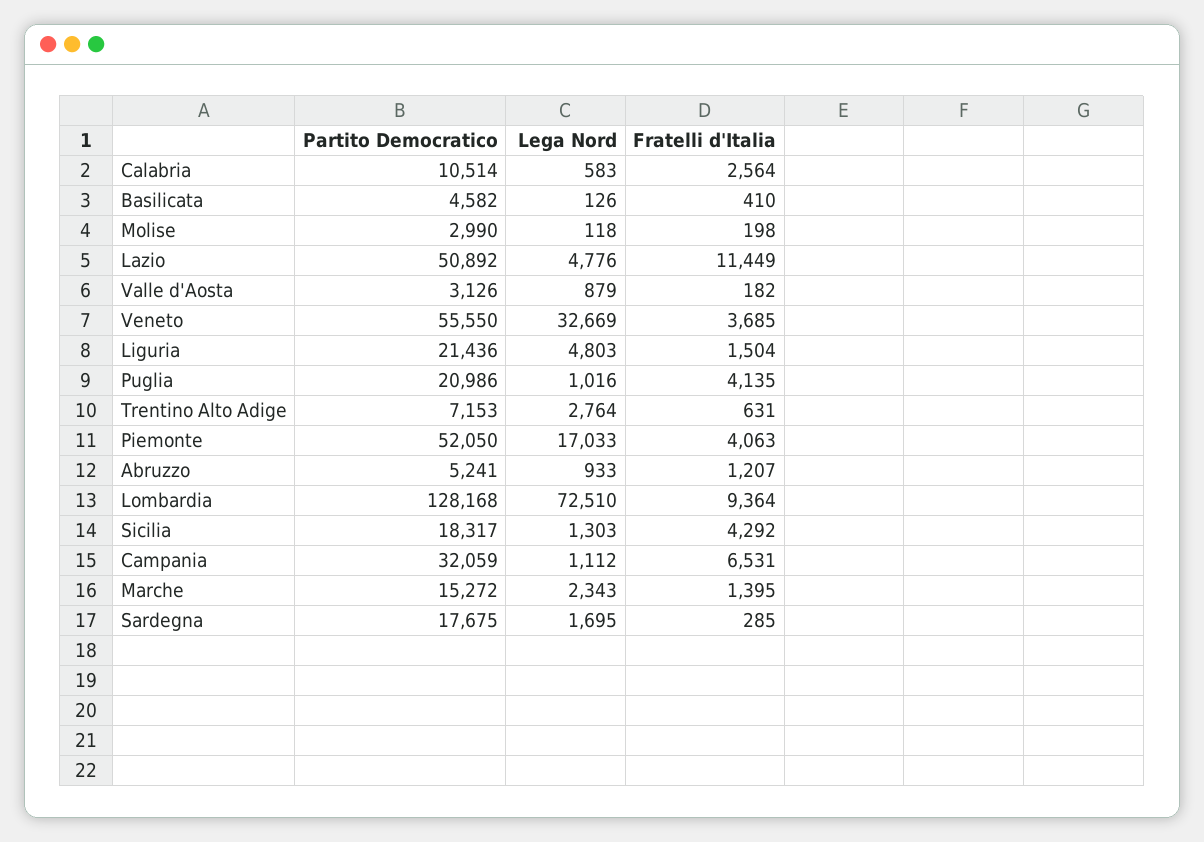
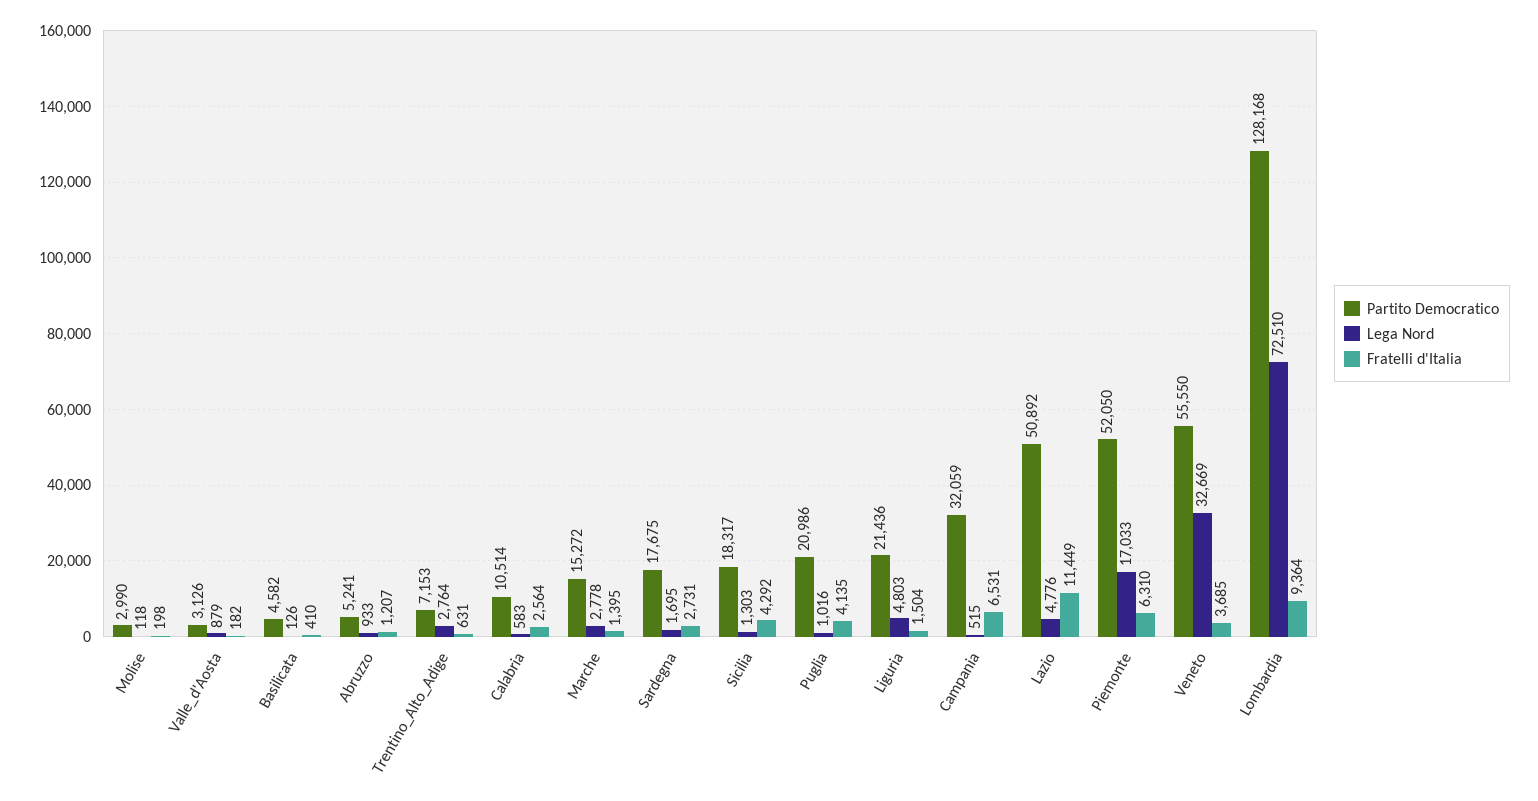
Fratelli d'Italia, Piemonte: 4063 -> 6310
Lega Nord, Campania: 1112 -> 515
Lega Nord, Marche: 2343 -> 2778
Fratelli d'Italia, Sardegna: 285 -> 2731

